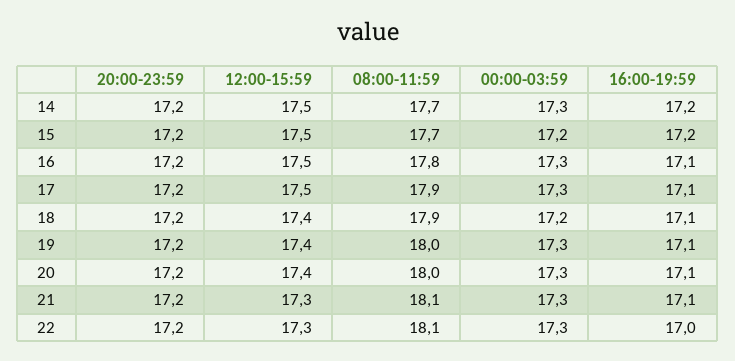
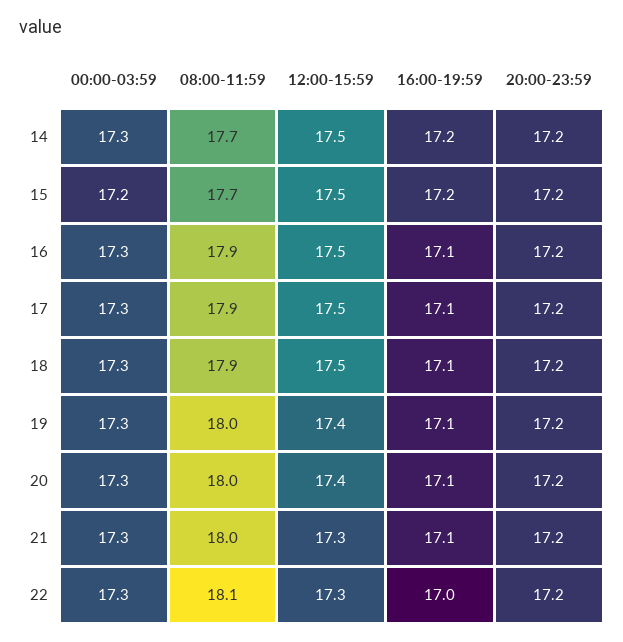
08:00-11:59, 16: 17.8 -> 17.9
12:00-15:59, 18: 17.4 -> 17.5
00:00-03:59, 18: 17.2 -> 17.3
08:00-11:59, 21: 18.1 -> 18

